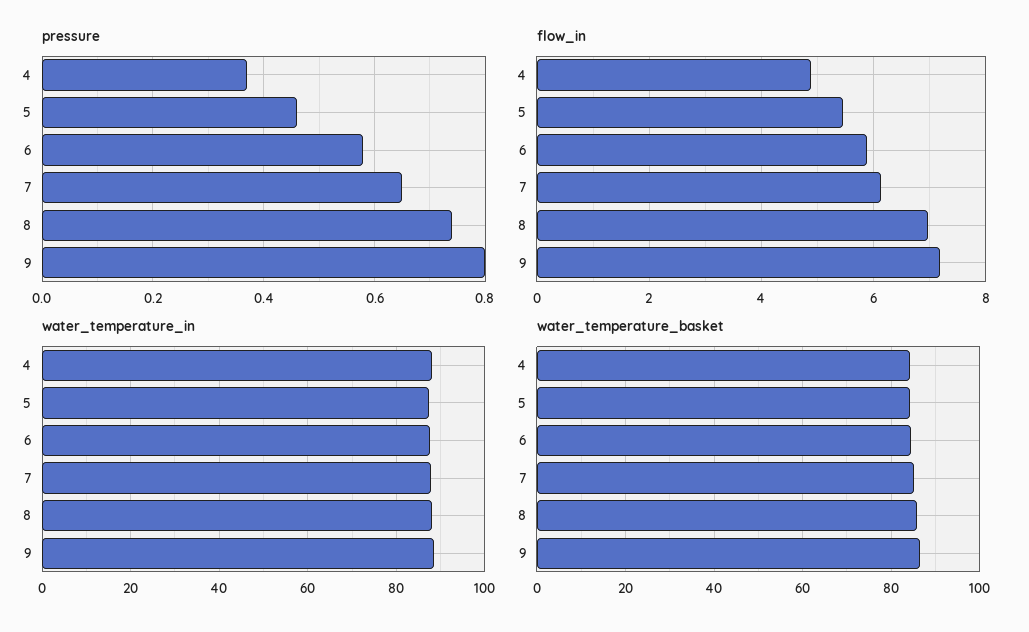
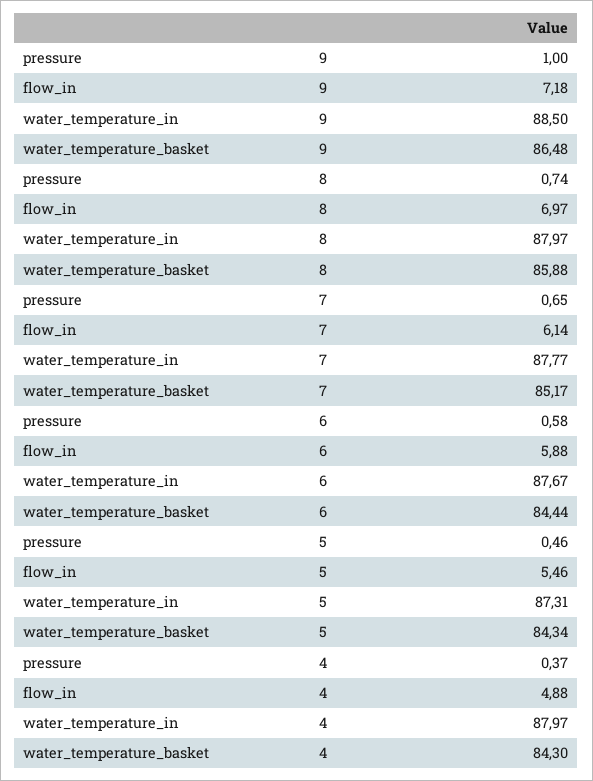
pressure, 9: 0.8 -> 1

